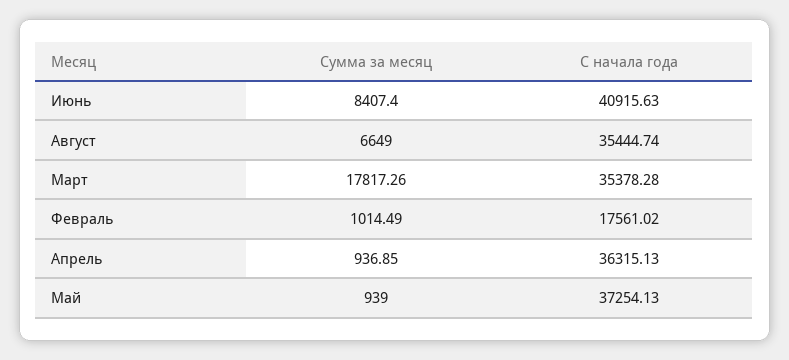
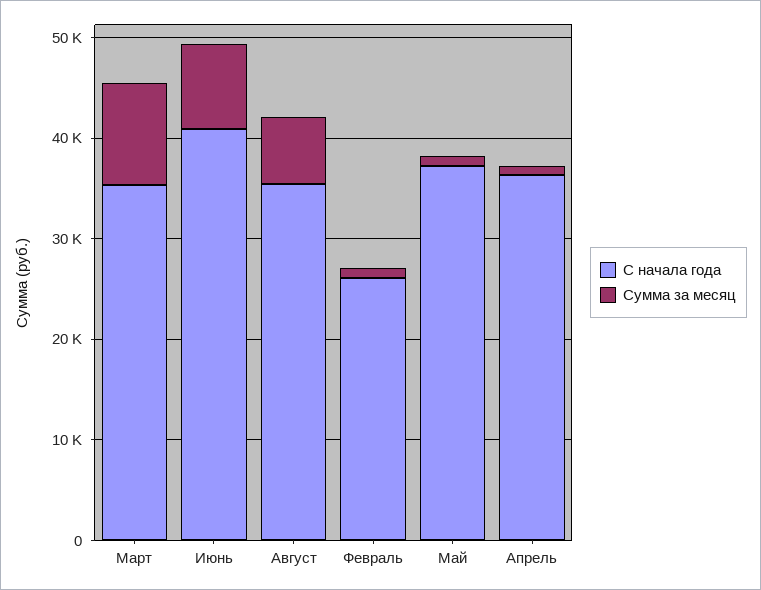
Сумма за месяц, Март: 17817.26 -> 10000
С начала года, Февраль: 17561.02 -> 26000

